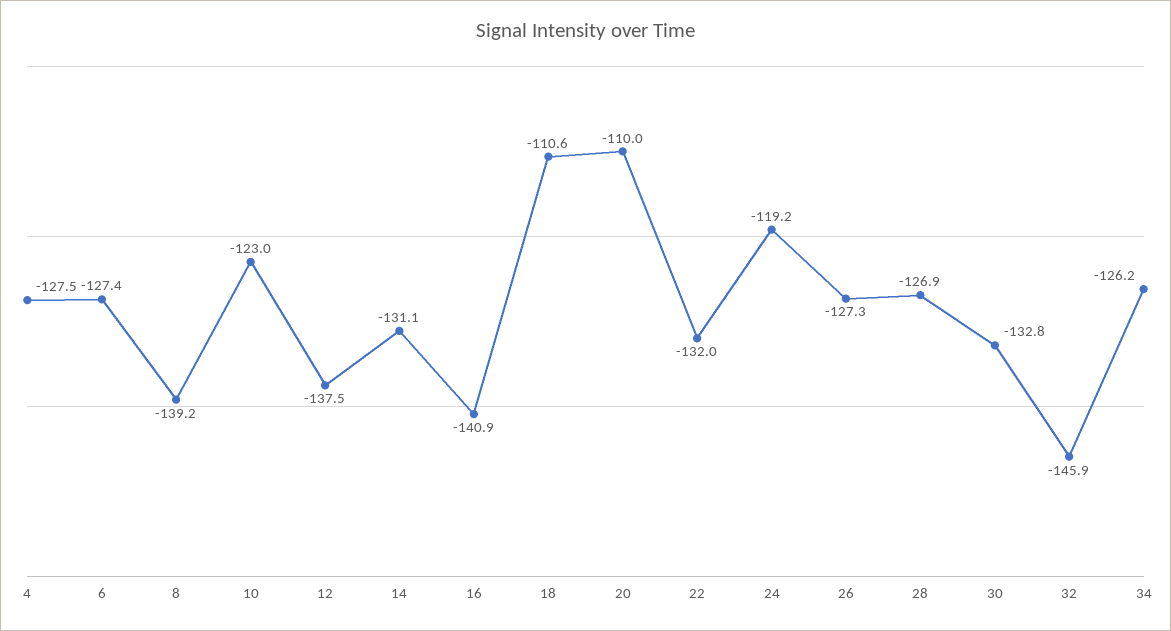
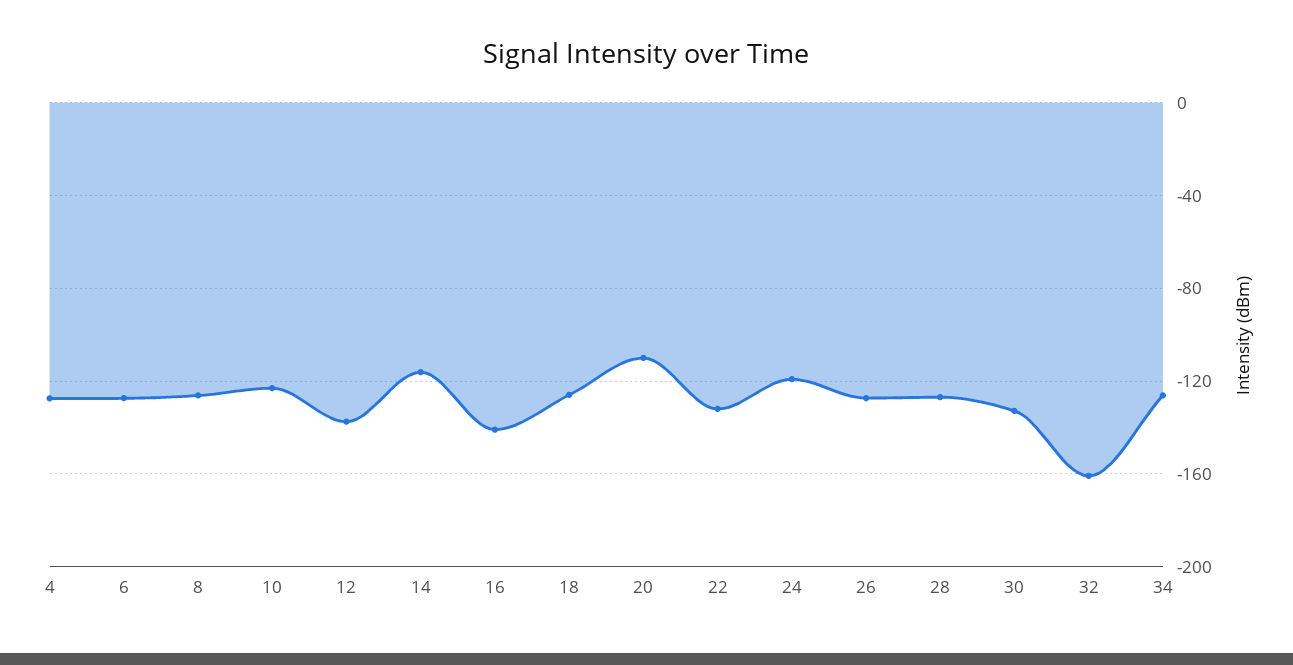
8: -139.2 -> -125
14: -131.1 -> -115
18: -110.6 -> -125
32: -145.9 -> -160

